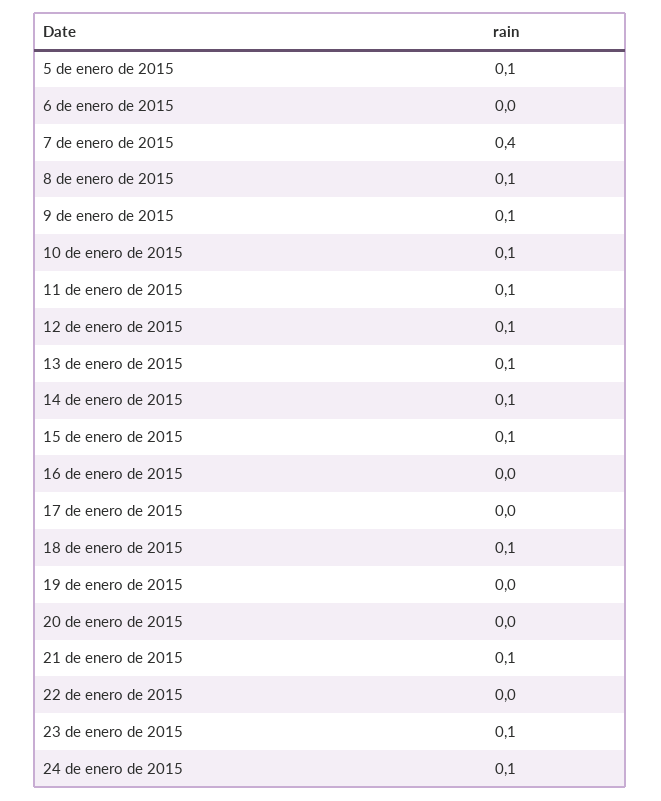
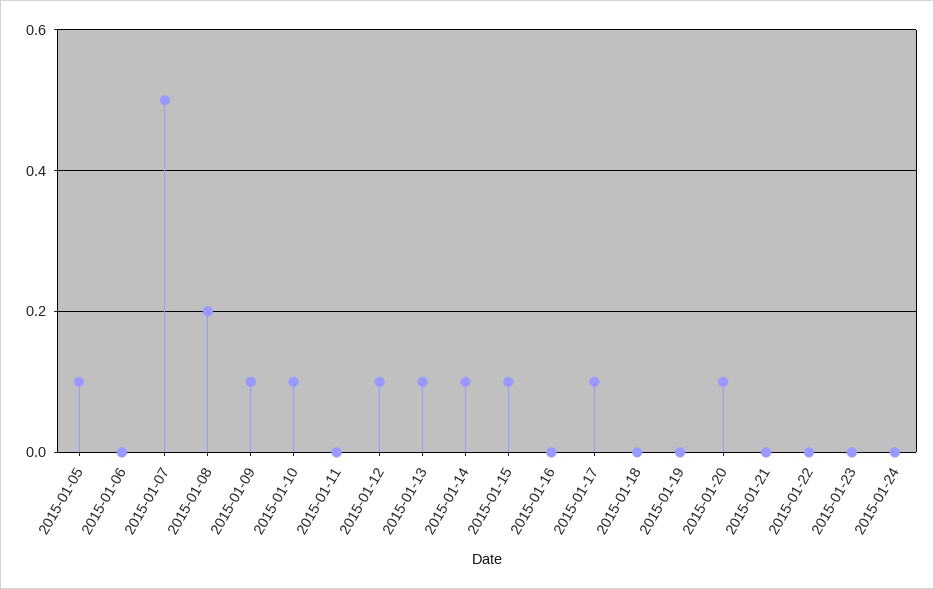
7 de enero de 2015: 0.4 -> 0.5
8 de enero de 2015: 0.1 -> 0.2
11 de enero de 2015: 0.1 -> 0
17 de enero de 2015: 0 -> 0.1
18 de enero de 2015: 0.1 -> 0
20 de enero de 2015: 0 -> 0.1
21 de enero de 2015: 0.1 -> 0
23 de enero de 2015: 0.1 -> 0
24 de enero de 2015: 0.1 -> 0

